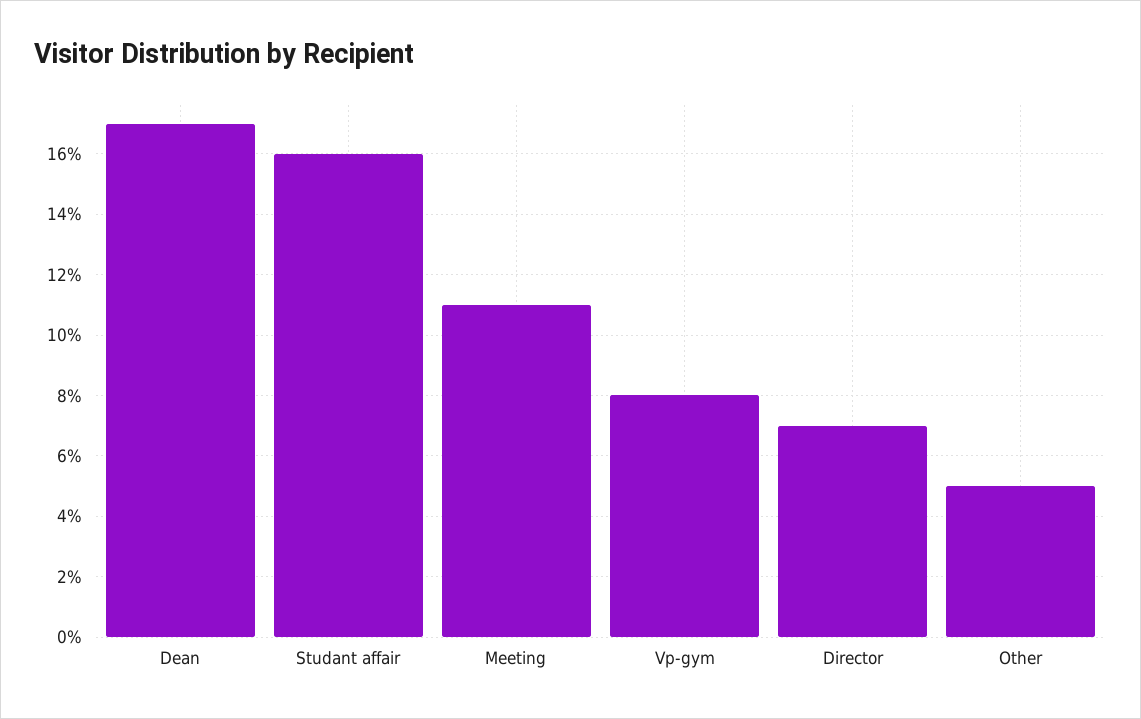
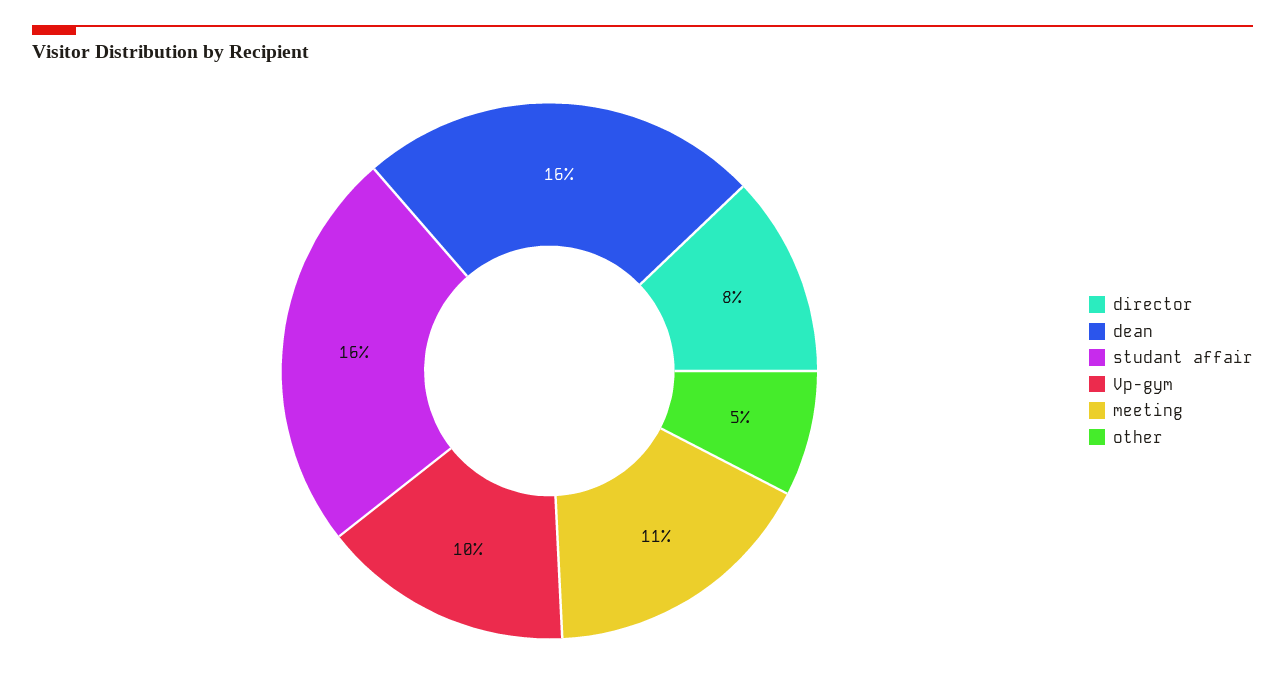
Dean: 17 -> 16
Vp-gym: 8 -> 10
Director: 7 -> 8

